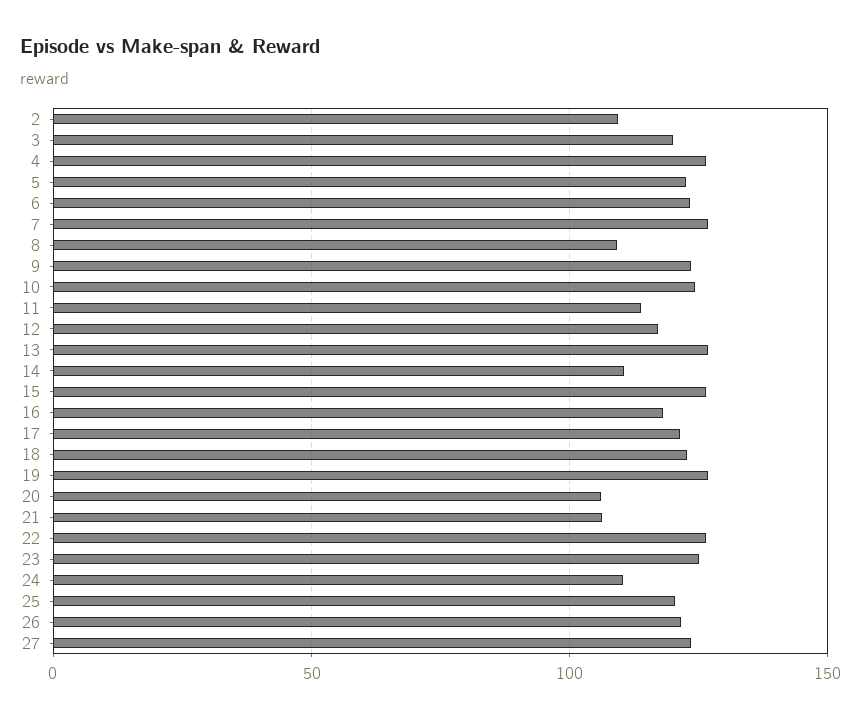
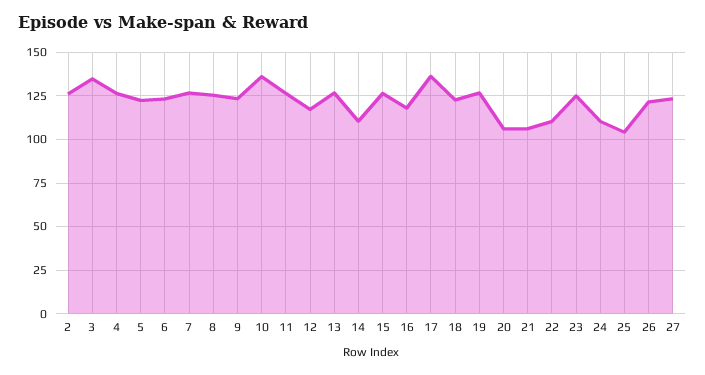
2: 110 -> 125
3: 120 -> 135
8: 110 -> 125
10: 125 -> 135
11: 115 -> 125
17: 120 -> 135
22: 125 -> 110
25: 120 -> 105

